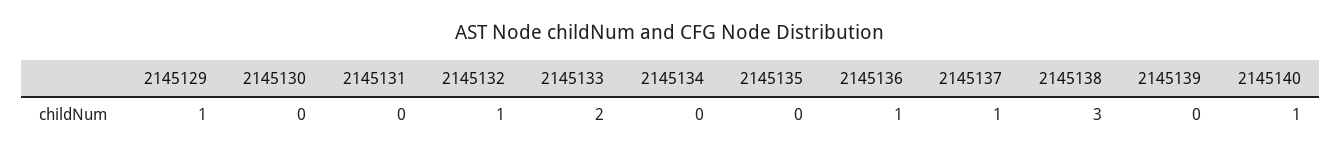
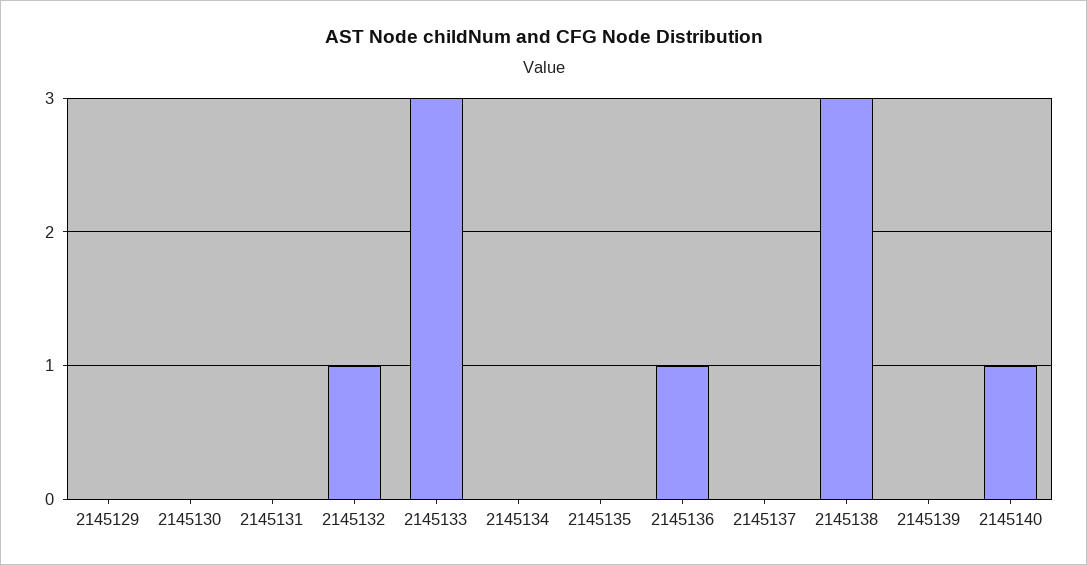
2145129: 1 -> 0
2145133: 2 -> 3
2145137: 1 -> 0

